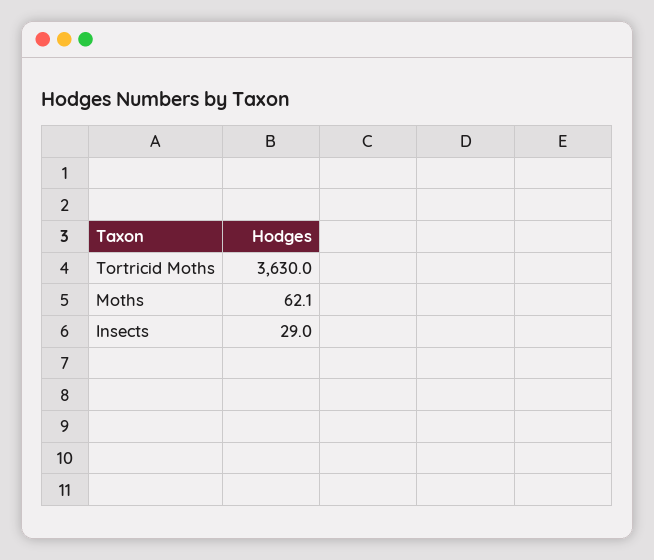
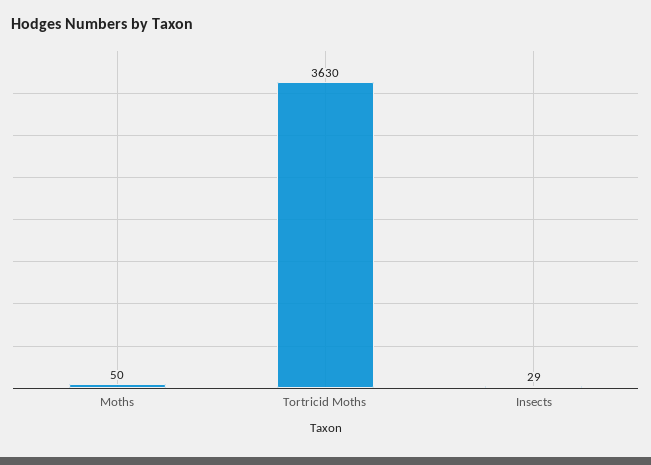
Moths: 62.1 -> 50

